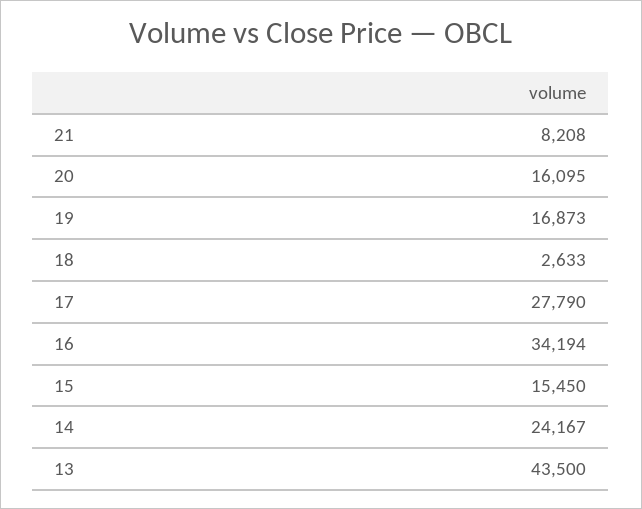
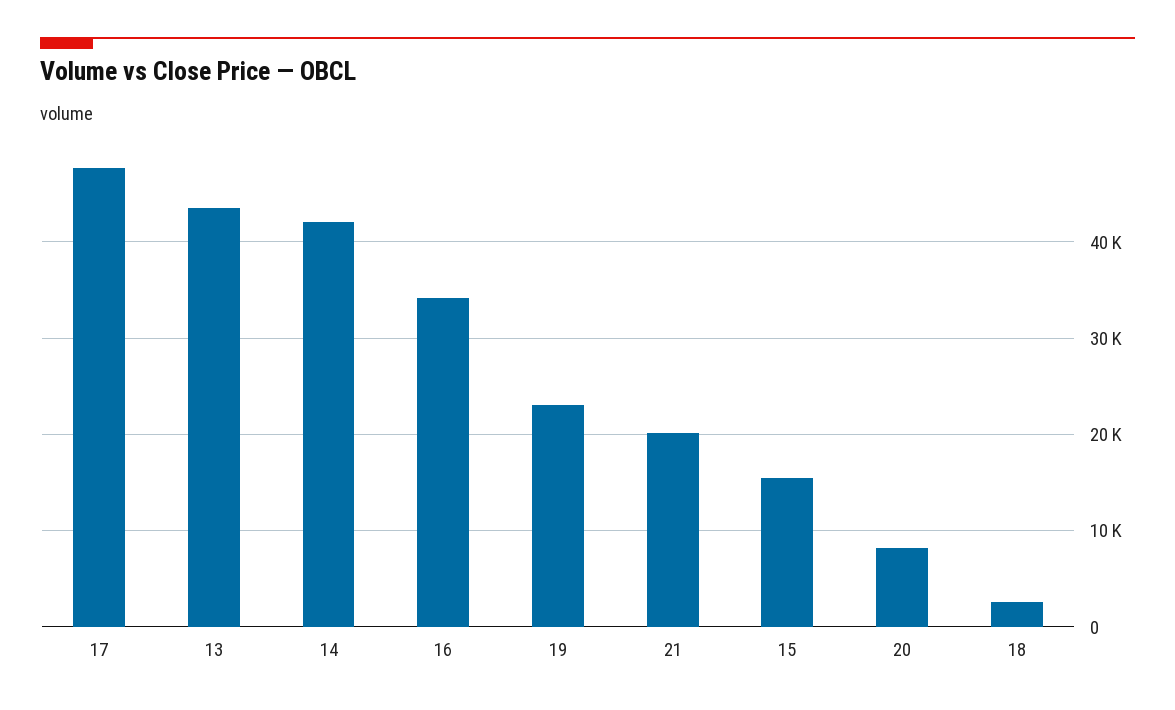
21: 8208 -> 20000
20: 16095 -> 8000
19: 16873 -> 23000
17: 27790 -> 48000
14: 24167 -> 42000

